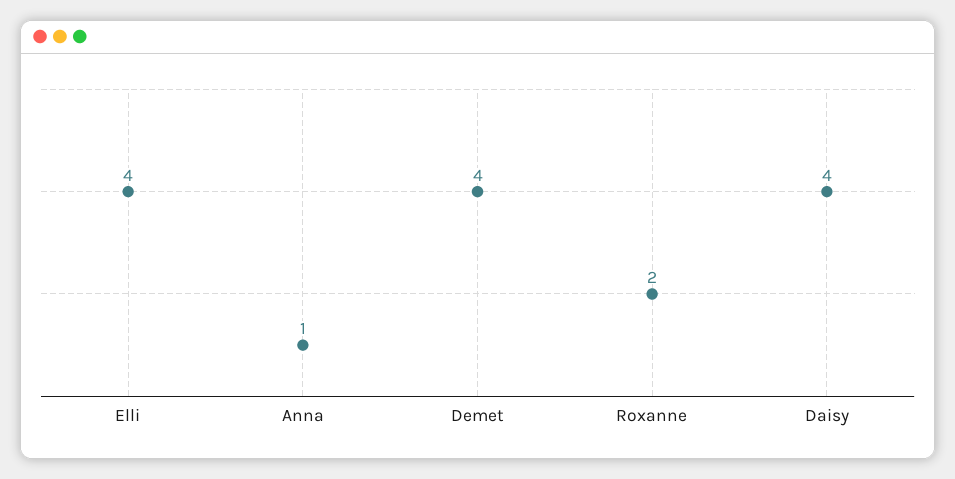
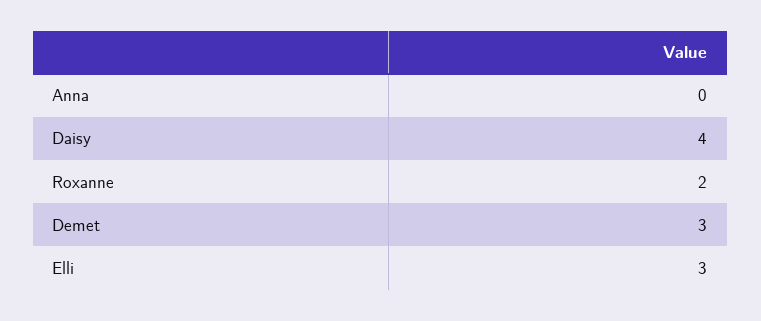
Elli: 4 -> 3
Anna: 1 -> 0
Demet: 4 -> 3

